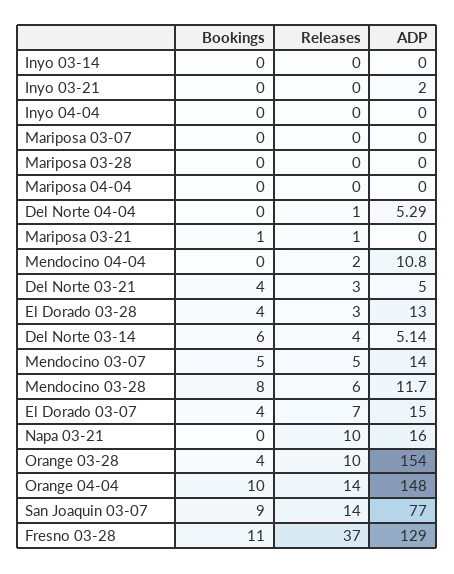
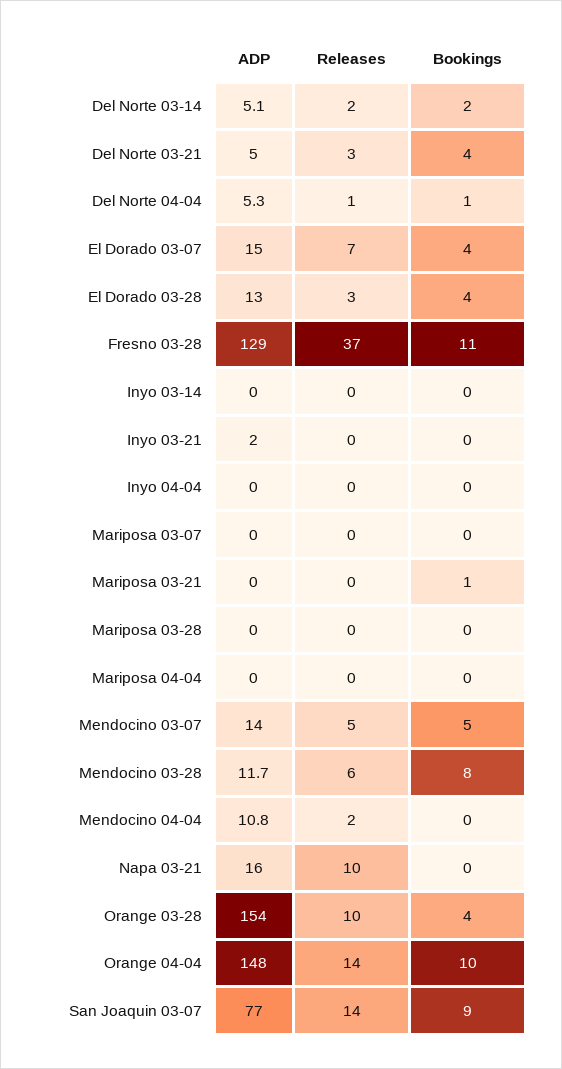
Bookings, Del Norte 04-04: 0 -> 1
Releases, Mariposa 03-21: 1 -> 0
Bookings, Del Norte 03-14: 6 -> 2
Releases, Del Norte 03-14: 4 -> 2

